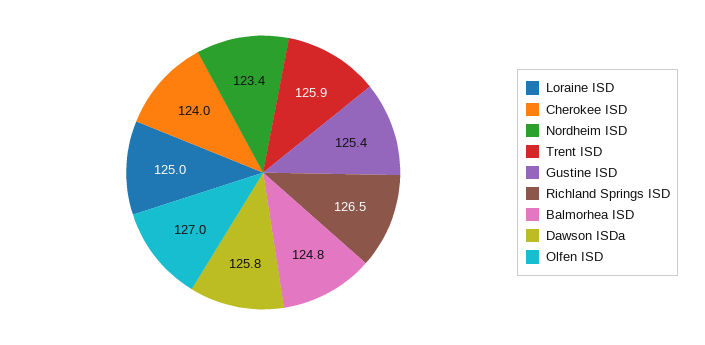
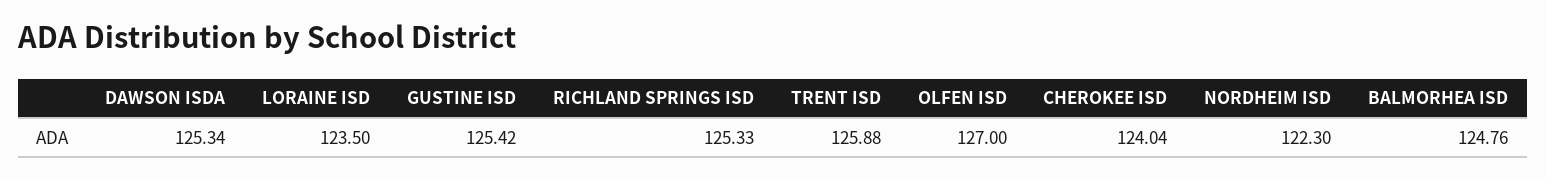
Loraine ISD: 125 -> 123.5
Nordheim ISD: 123.4 -> 122.3
Richland Springs ISD: 126.5 -> 125.33
Dawson ISDa: 125.8 -> 125.34

